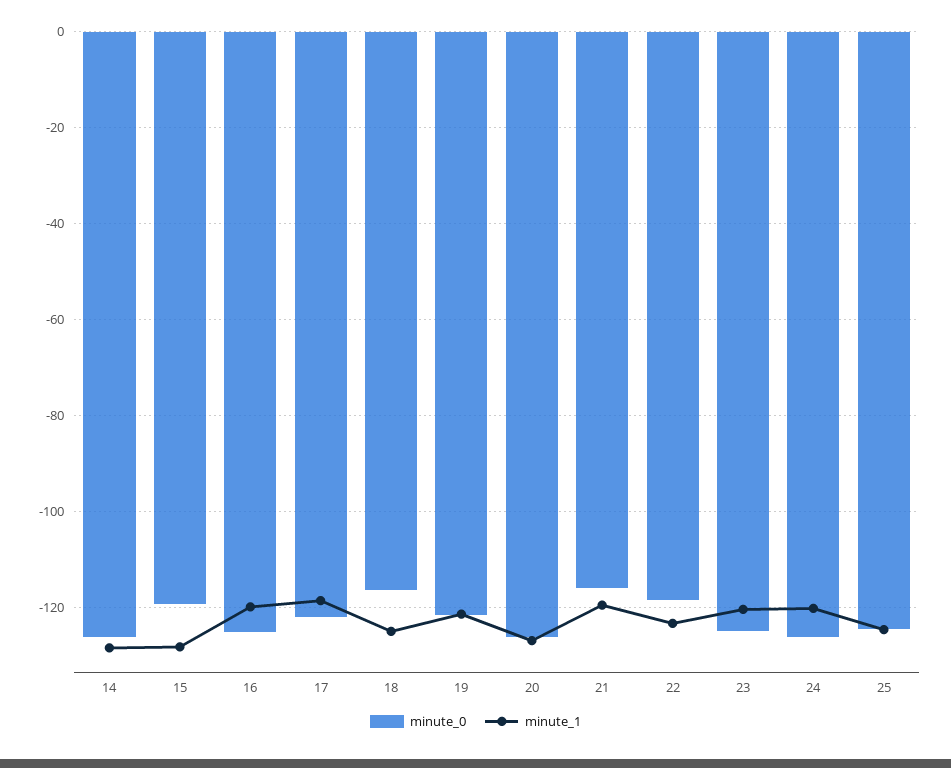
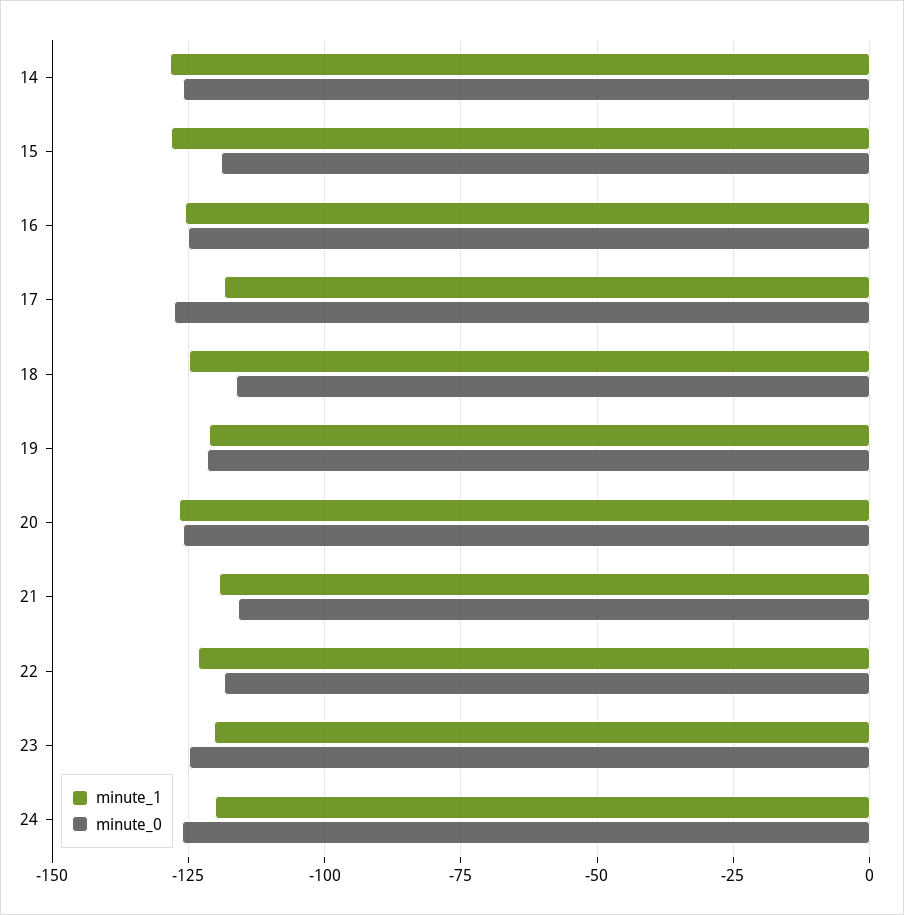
minute_1, 16: -120 -> -125
minute_0, 17: -122 -> -127.5
minute_0, 25: -124 -> none
minute_1, 25: -124 -> none

